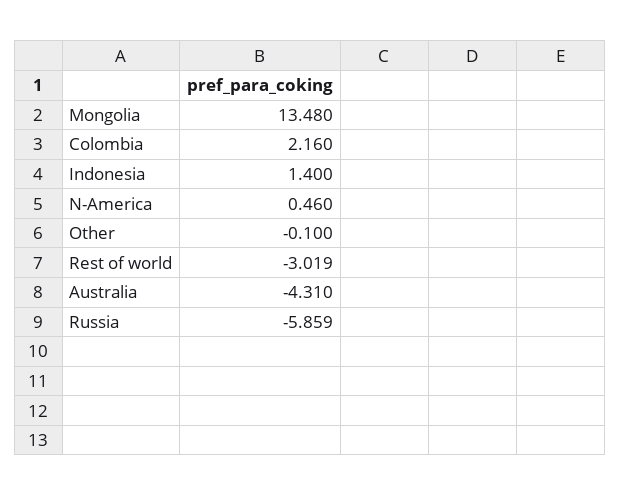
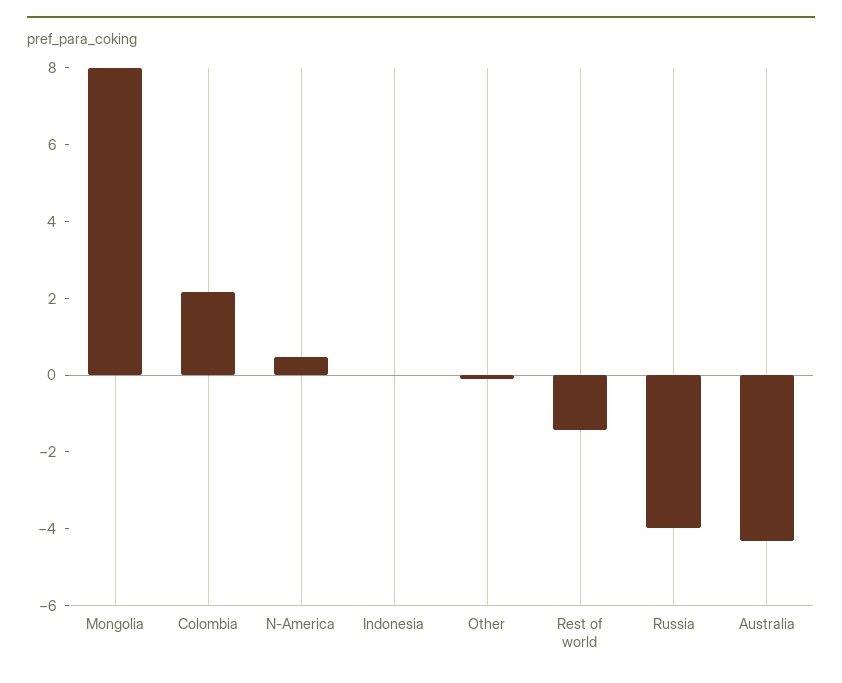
Mongolia: 13.48 -> 8
Indonesia: 1.4 -> 0
Rest of world: -3.019 -> -1.5
Russia: -5.859 -> -4

